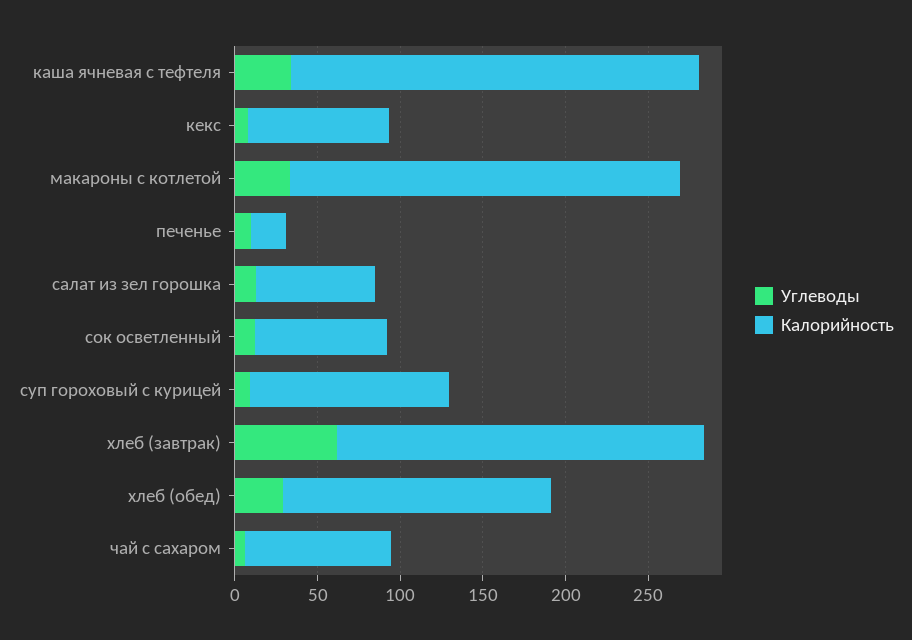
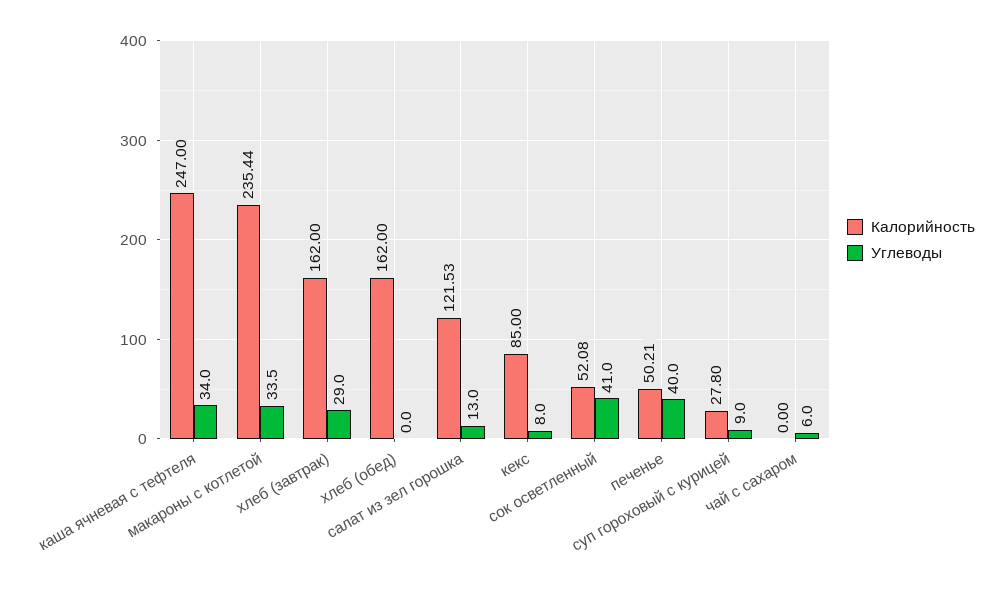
Углеводы, печенье: 10 -> 40
Калорийность, печенье: 20 -> 50.21
Калорийность, салат из зел горошка: 70 -> 121.53
Углеводы, сок осветленный: 10 -> 41
Калорийность, сок осветленный: 80 -> 52.08
Калорийность, суп гороховый с курицей: 120 -> 27.8
Углеводы, хлеб (завтрак): 60 -> 29
Калорийность, хлеб (завтрак): 220 -> 162
Углеводы, хлеб (обед): 30 -> 0
Калорийность, чай с сахаром: 90 -> 0

